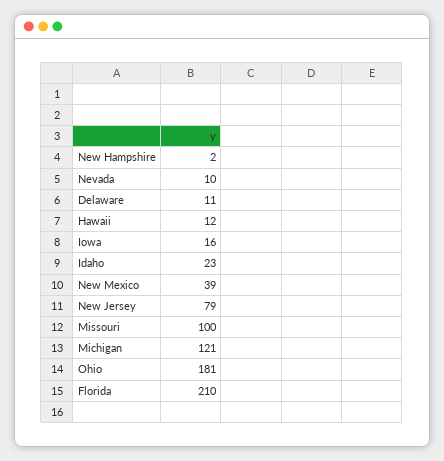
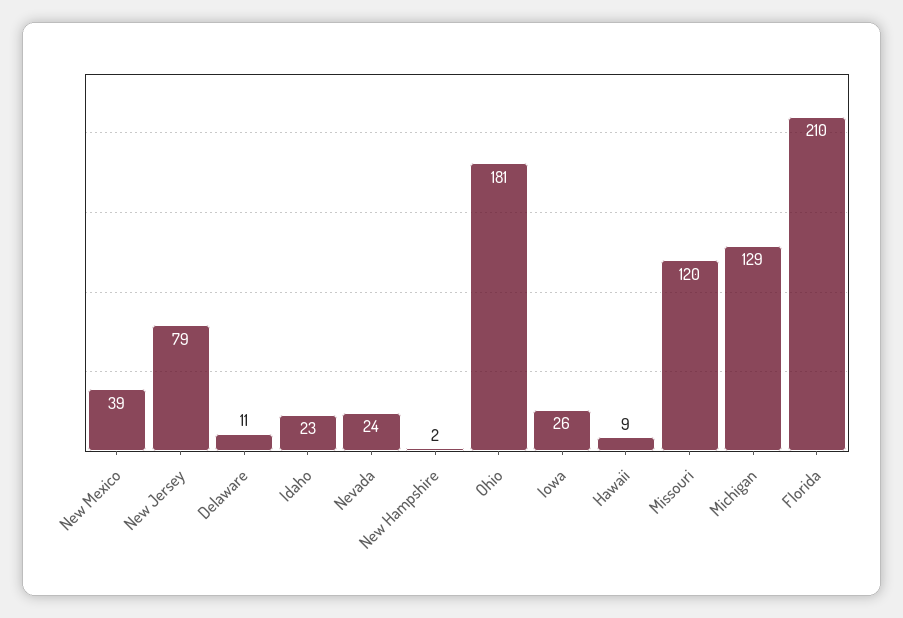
Nevada: 10 -> 24
Hawaii: 12 -> 9
Iowa: 16 -> 26
Missouri: 100 -> 120
Michigan: 121 -> 129

